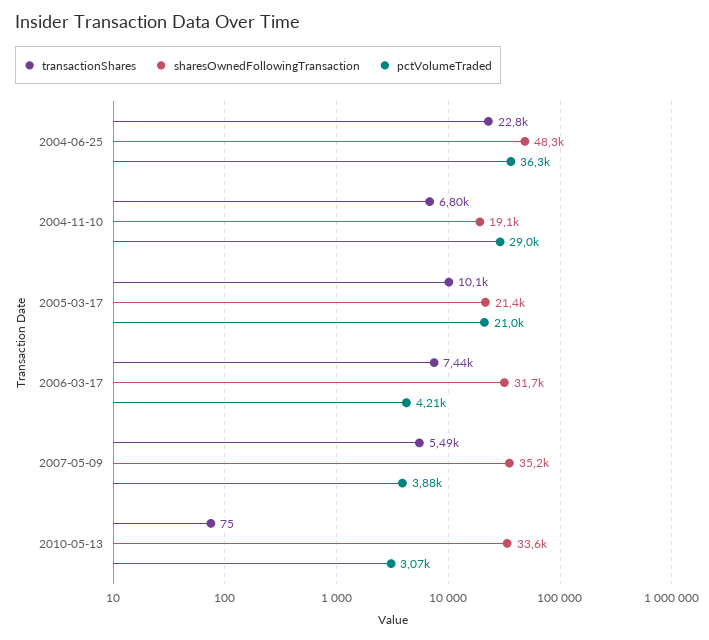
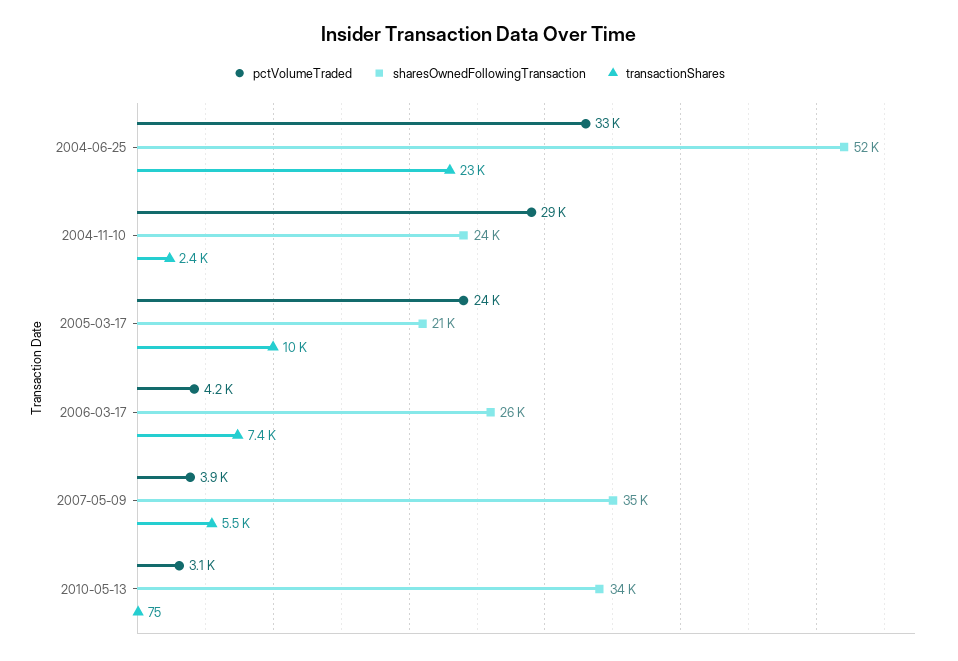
sharesOwnedFollowingTransaction, 2004-06-25: 48300 -> 52000
pctVolumeTraded, 2004-06-25: 36300 -> 33000
transactionShares, 2004-11-10: 6800 -> 2400
sharesOwnedFollowingTransaction, 2004-11-10: 19100 -> 24000
pctVolumeTraded, 2005-03-17: 21000 -> 24000
sharesOwnedFollowingTransaction, 2006-03-17: 31700 -> 26000

